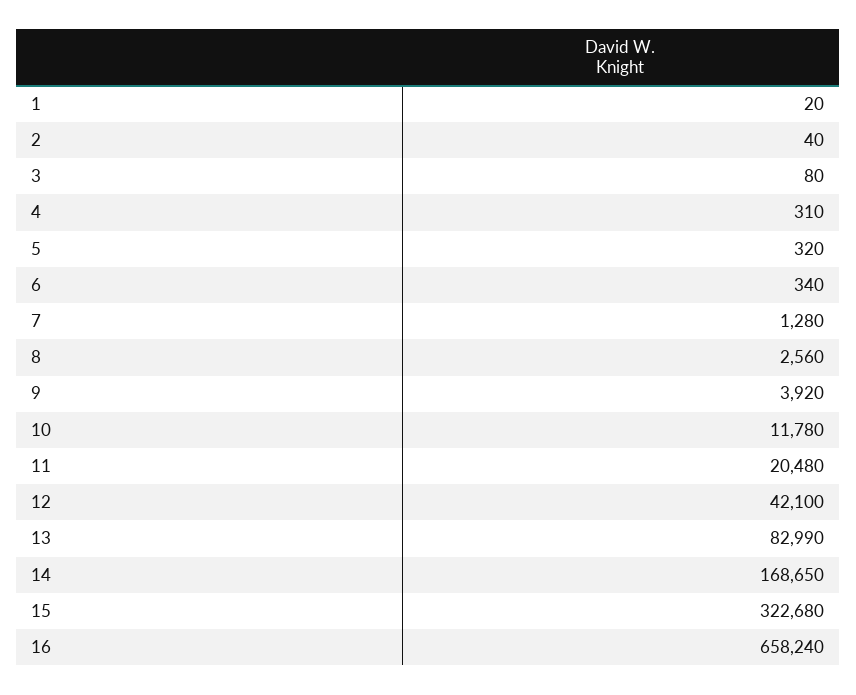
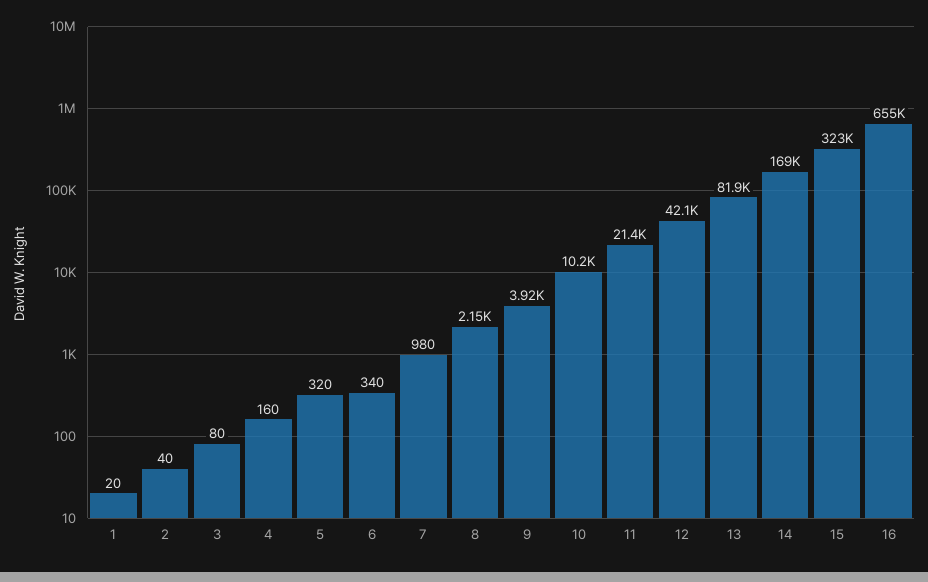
4: 310 -> 160
7: 1280 -> 980
8: 2560 -> 2150
10: 11780 -> 10200
11: 20480 -> 21400
13: 82990 -> 81900
16: 658240 -> 655000

